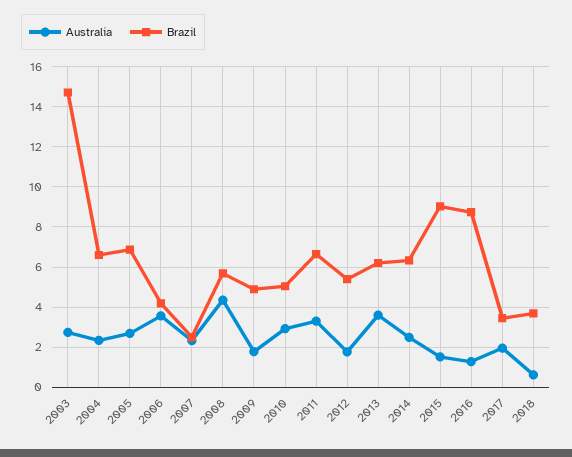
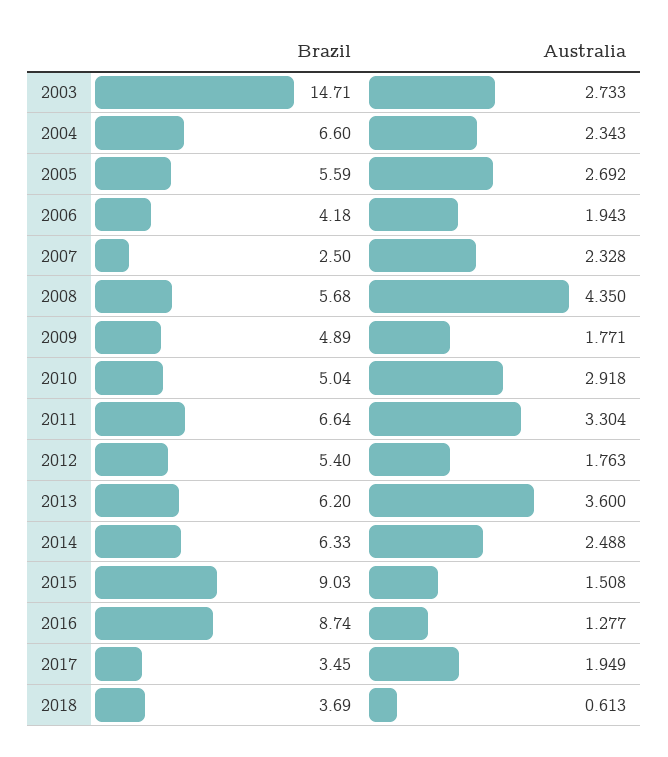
Brazil, 2005: 7 -> 5.59
Australia, 2006: 3.5 -> 1.943

